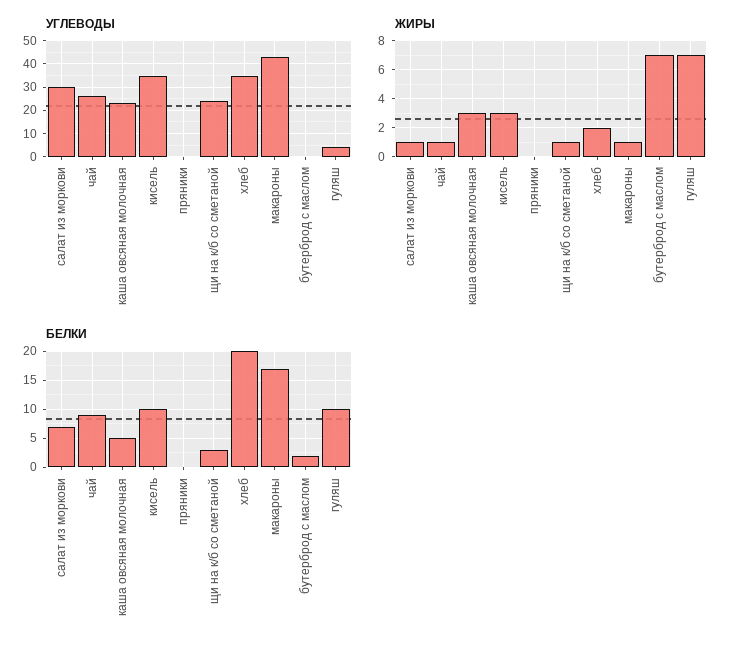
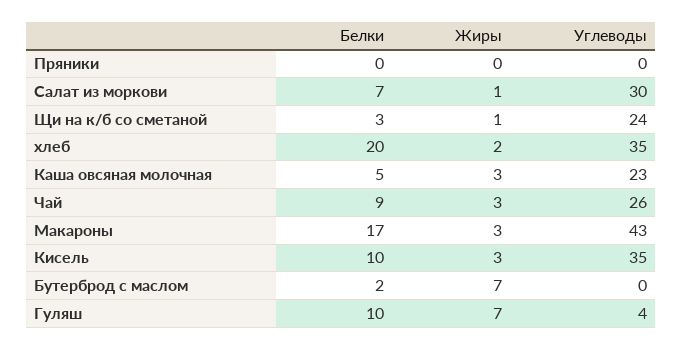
ЖИРЫ, чай: 1 -> 3
ЖИРЫ, макароны: 1 -> 3

